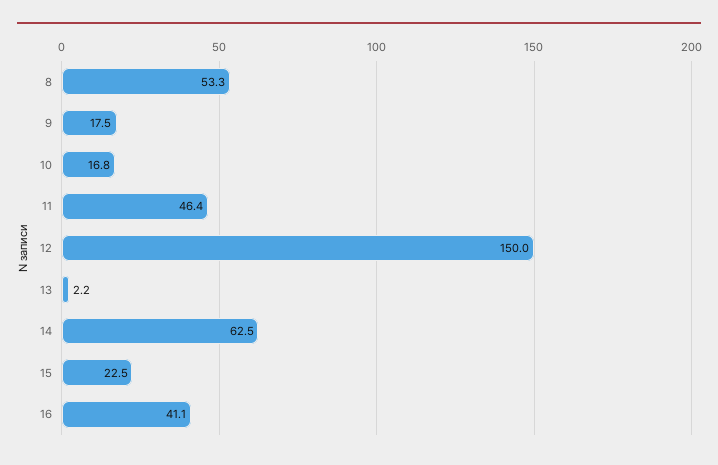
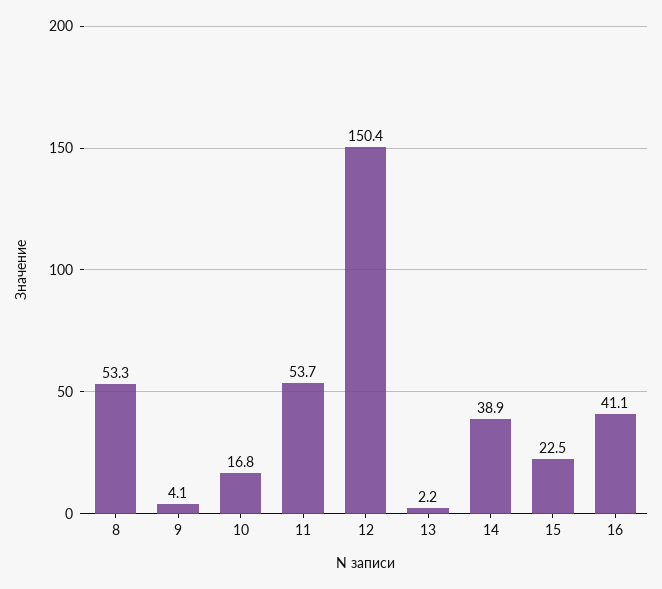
9: 17.5 -> 4.1
11: 46.4 -> 53.7
12: 150 -> 150.4
14: 62.5 -> 38.9

